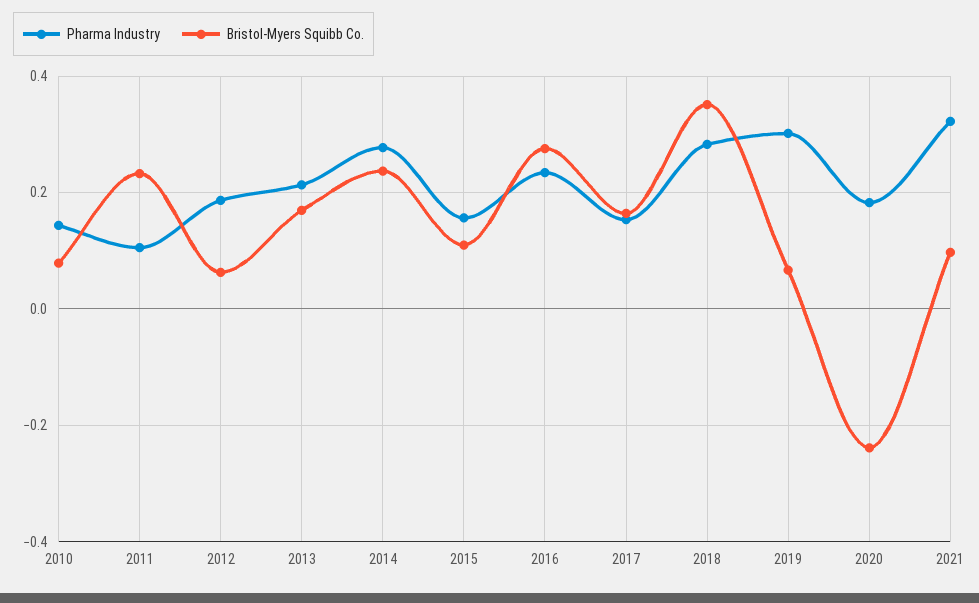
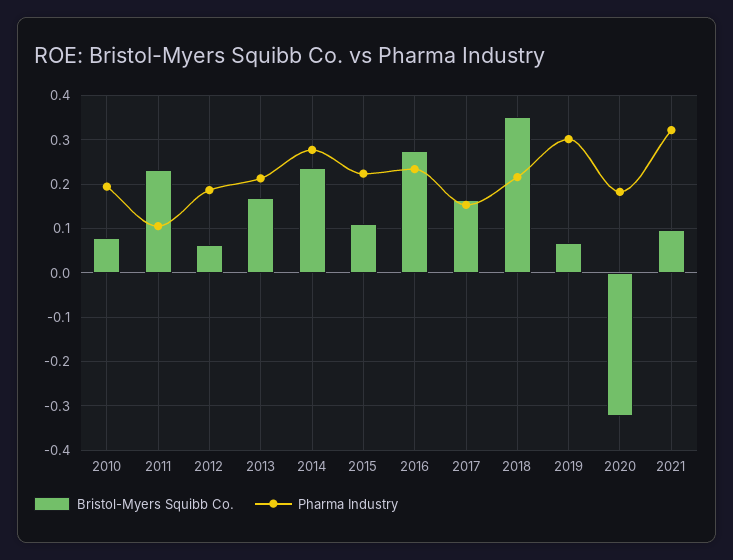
Pharma Industry, 2010: 0.14 -> 0.2
Pharma Industry, 2015: 0.16 -> 0.22
Pharma Industry, 2018: 0.28 -> 0.22
Bristol-Myers Squibb Co., 2020: -0.24 -> -0.32

